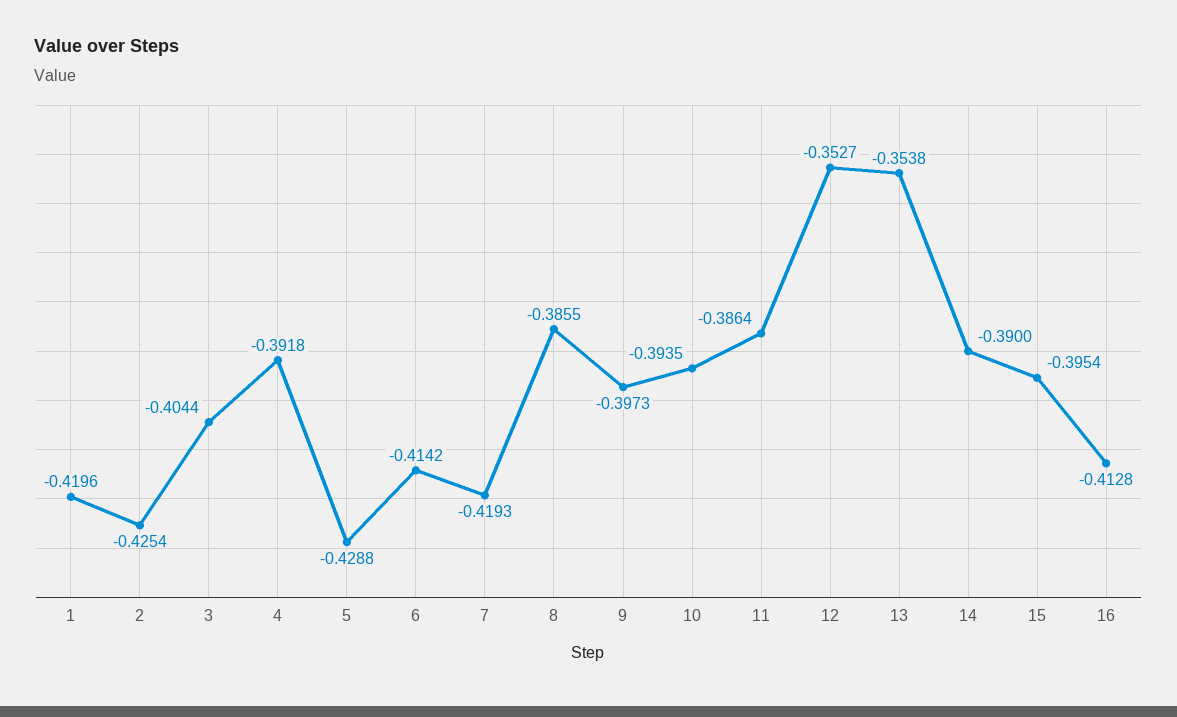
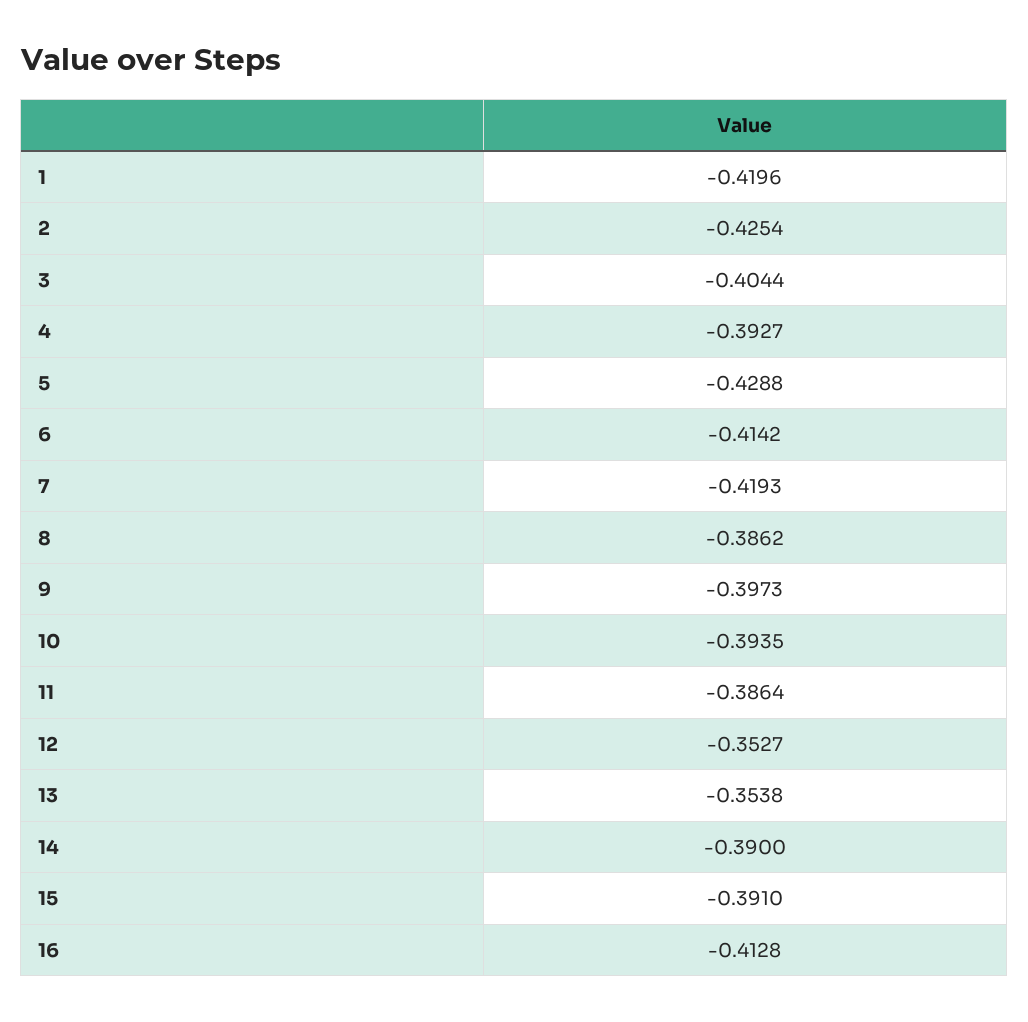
4: -0.3918 -> -0.3927
8: -0.3855 -> -0.3862
15: -0.3954 -> -0.391

